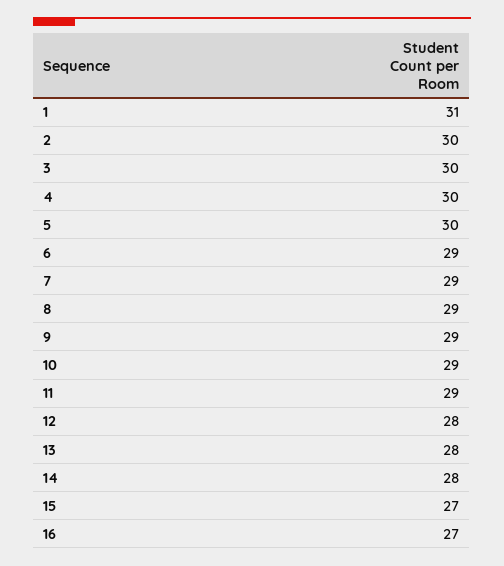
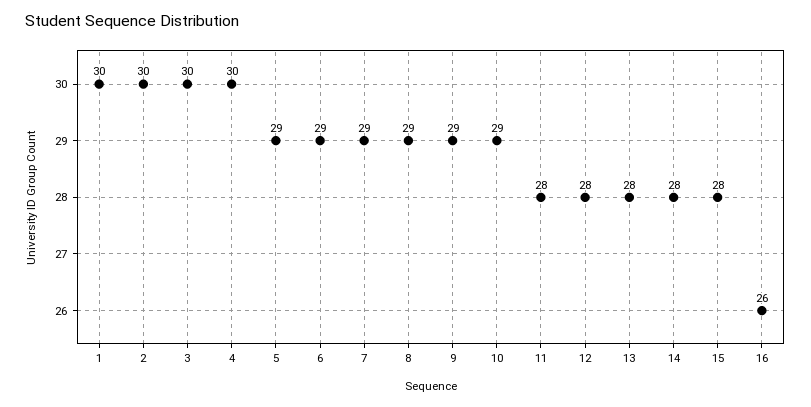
1: 31 -> 30
5: 30 -> 29
11: 29 -> 28
15: 27 -> 28
16: 27 -> 26

